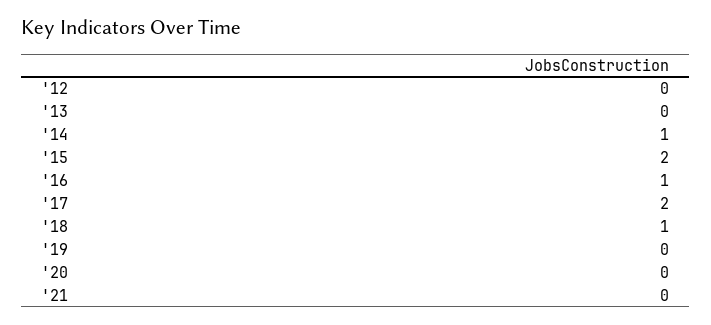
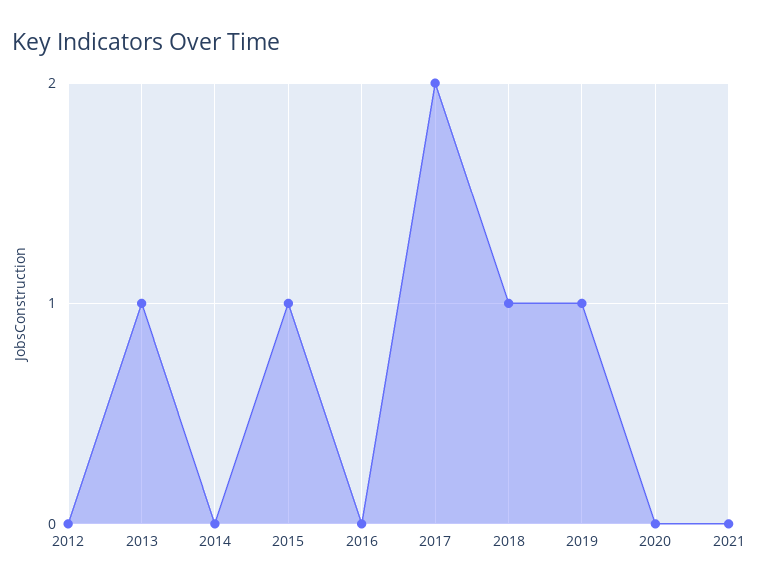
'13: 0 -> 1
'14: 1 -> 0
'15: 2 -> 1
'16: 1 -> 0
'19: 0 -> 1

